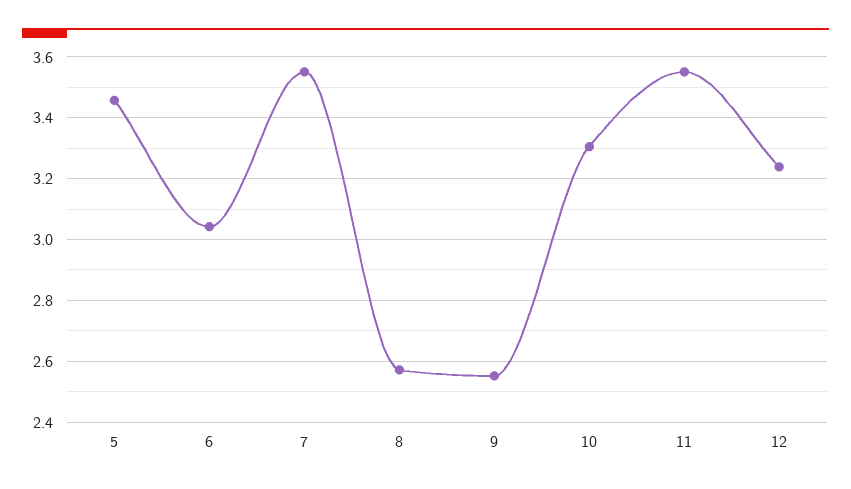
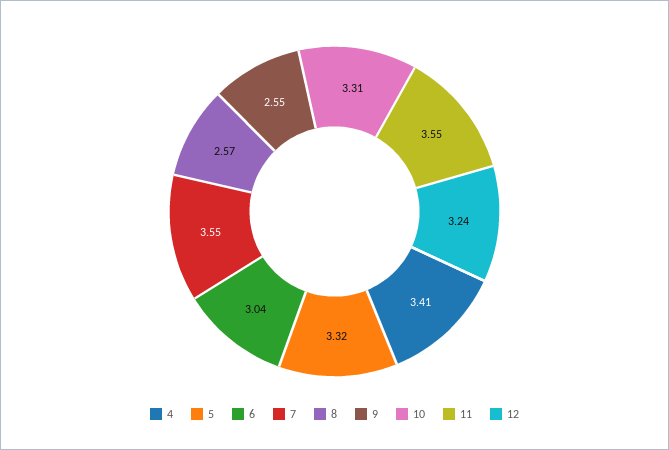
5: 3.46 -> 3.32
4: none -> 3.41

